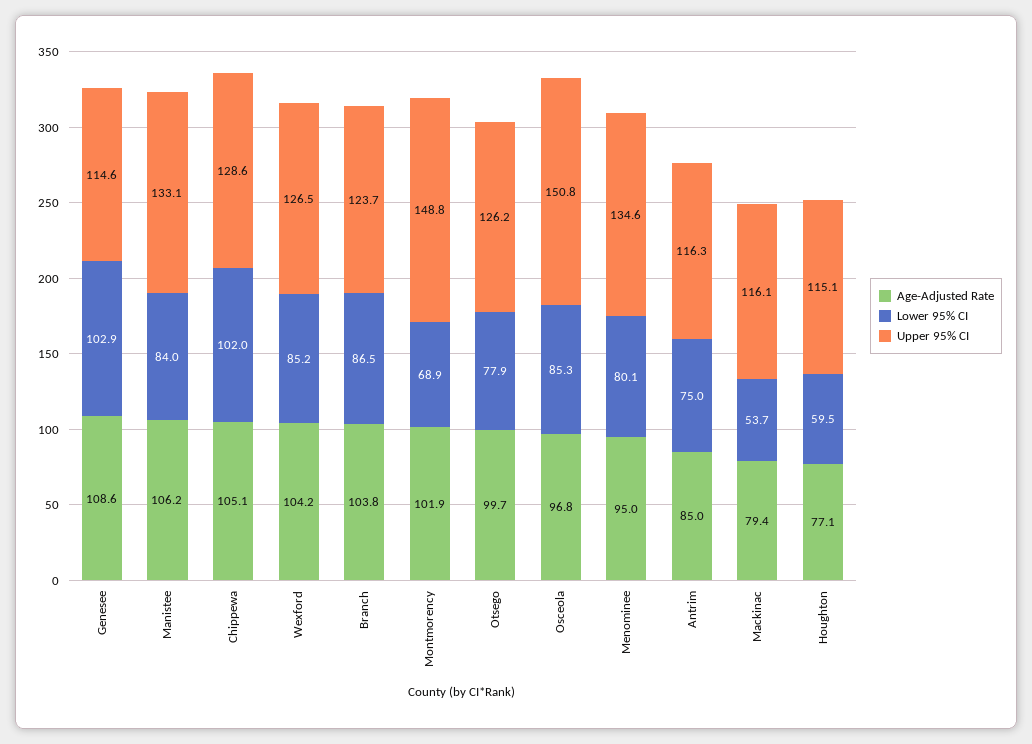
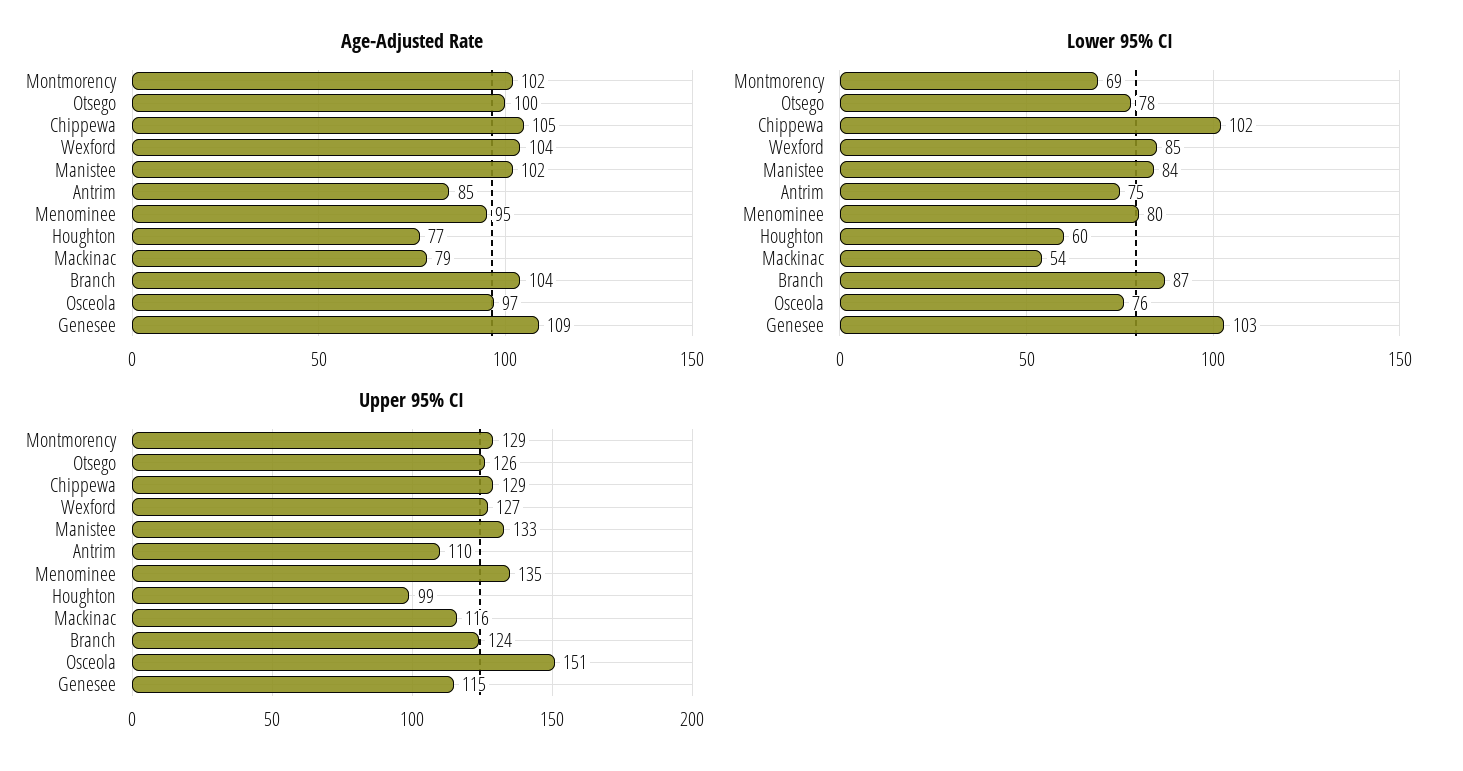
Age-Adjusted Rate, Manistee: 106.2 -> 102
Upper 95% CI, Montmorency: 148.8 -> 129
Lower 95% CI, Osceola: 85.3 -> 76
Upper 95% CI, Antrim: 116.3 -> 110
Upper 95% CI, Houghton: 115.1 -> 99

